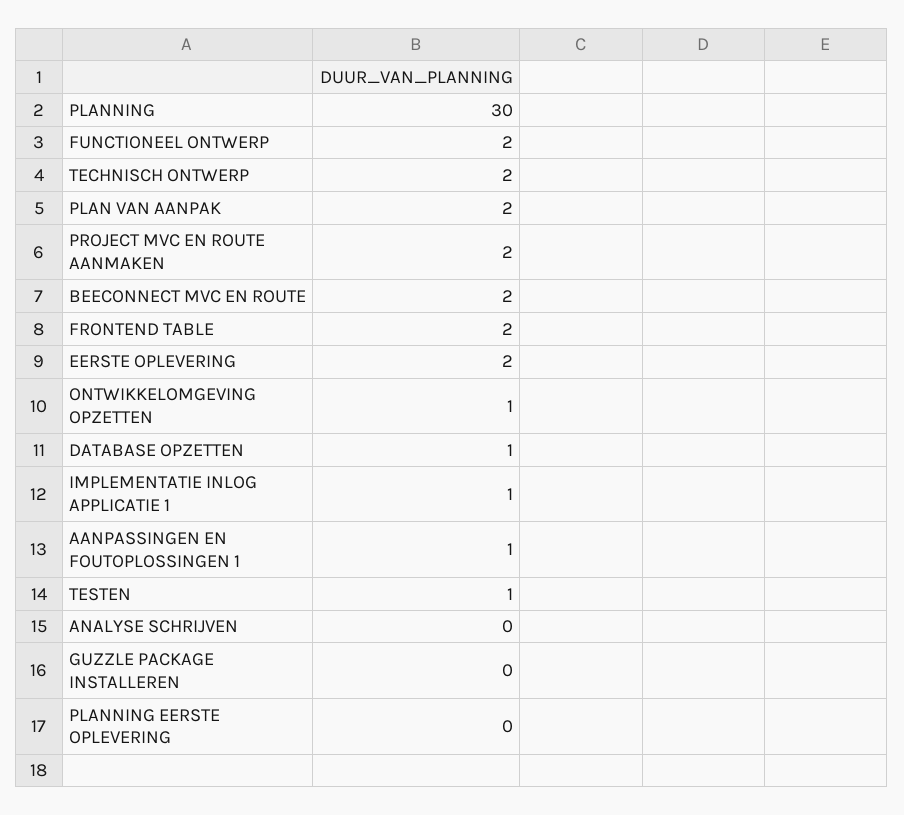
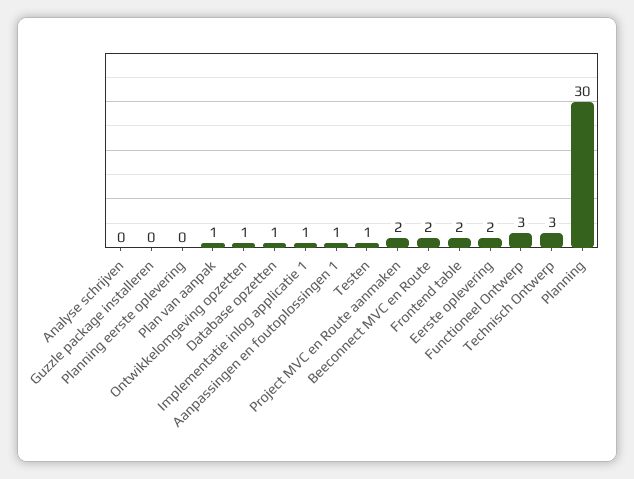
FUNCTIONEEL ONTWERP: 2 -> 3
TECHNISCH ONTWERP: 2 -> 3
PLAN VAN AANPAK: 2 -> 1

